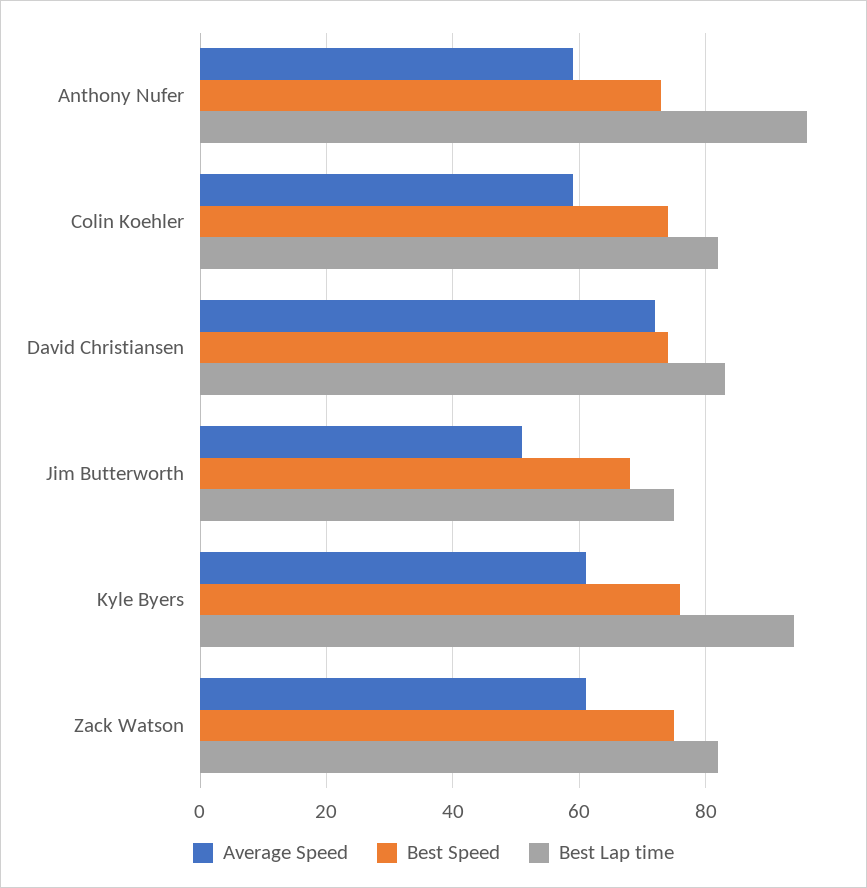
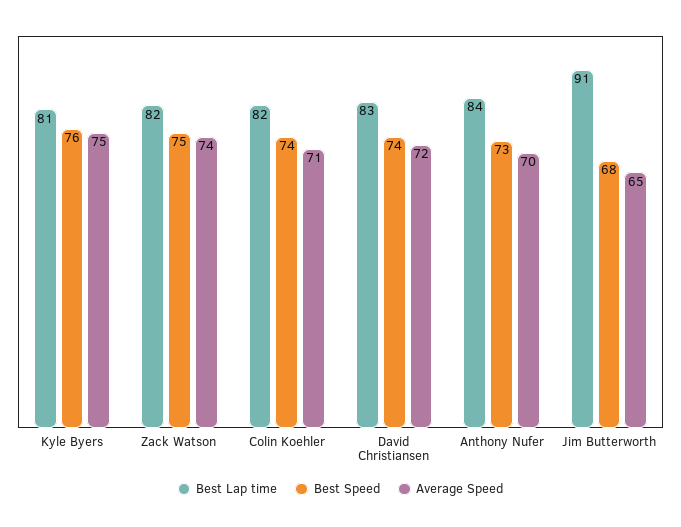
Average Speed, Anthony Nufer: 60 -> 70
Best Lap time, Anthony Nufer: 95 -> 84
Average Speed, Colin Koehler: 60 -> 71
Average Speed, Jim Butterworth: 50 -> 65
Best Lap time, Jim Butterworth: 75 -> 91
Average Speed, Kyle Byers: 60 -> 75
Best Lap time, Kyle Byers: 95 -> 81
Average Speed, Zack Watson: 60 -> 74

